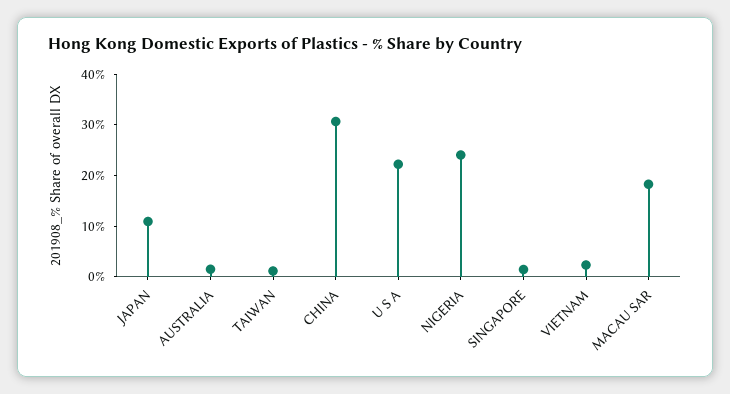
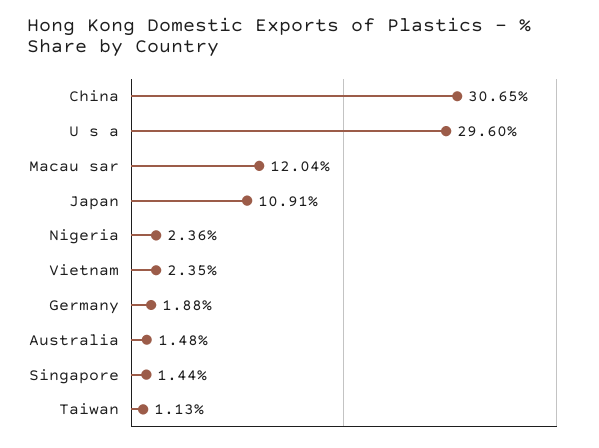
U S A: 22 -> 29.6
NIGERIA: 24 -> 2.36
MACAU SAR: 18 -> 12.04
Germany: none -> 1.88

